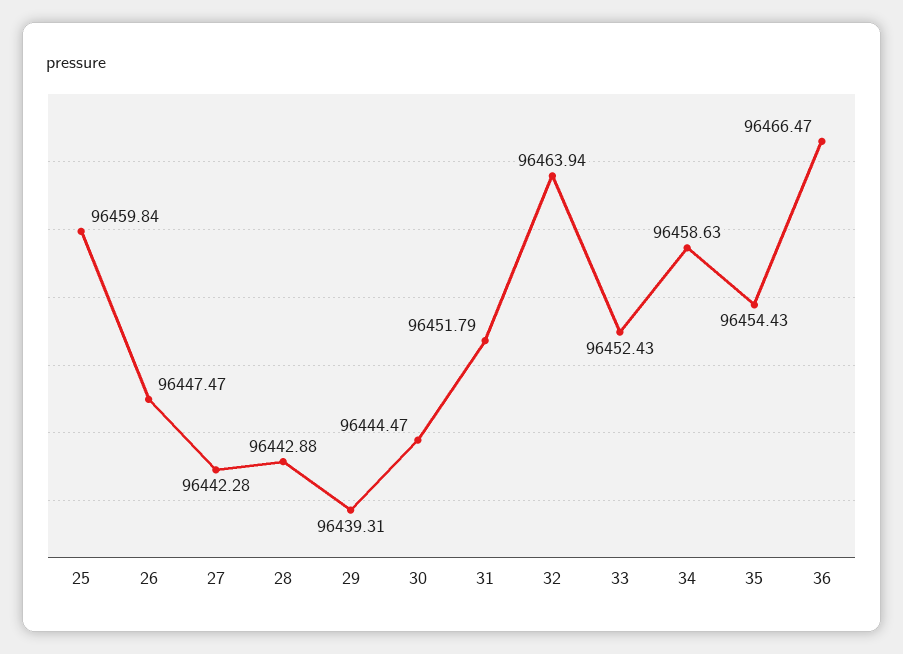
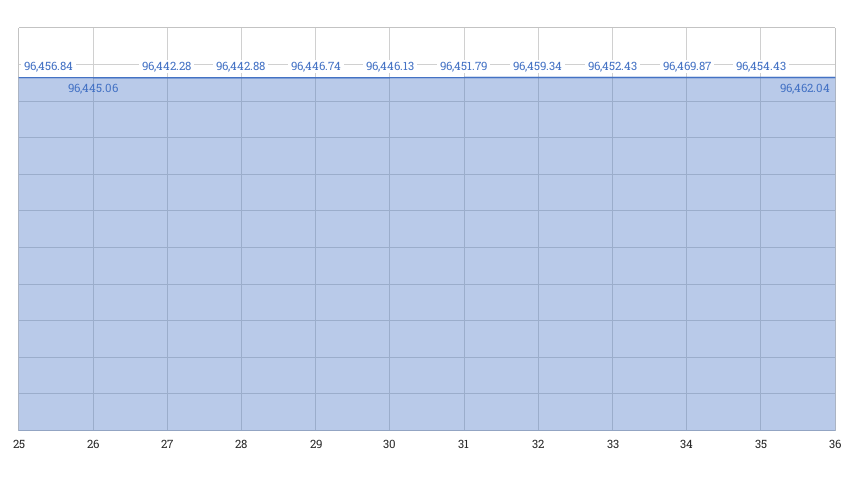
25: 96459.84 -> 96456.84
26: 96447.47 -> 96445.06
29: 96439.31 -> 96446.74
30: 96444.47 -> 96446.13
32: 96463.94 -> 96459.34
34: 96458.63 -> 96469.87
36: 96466.47 -> 96462.04

